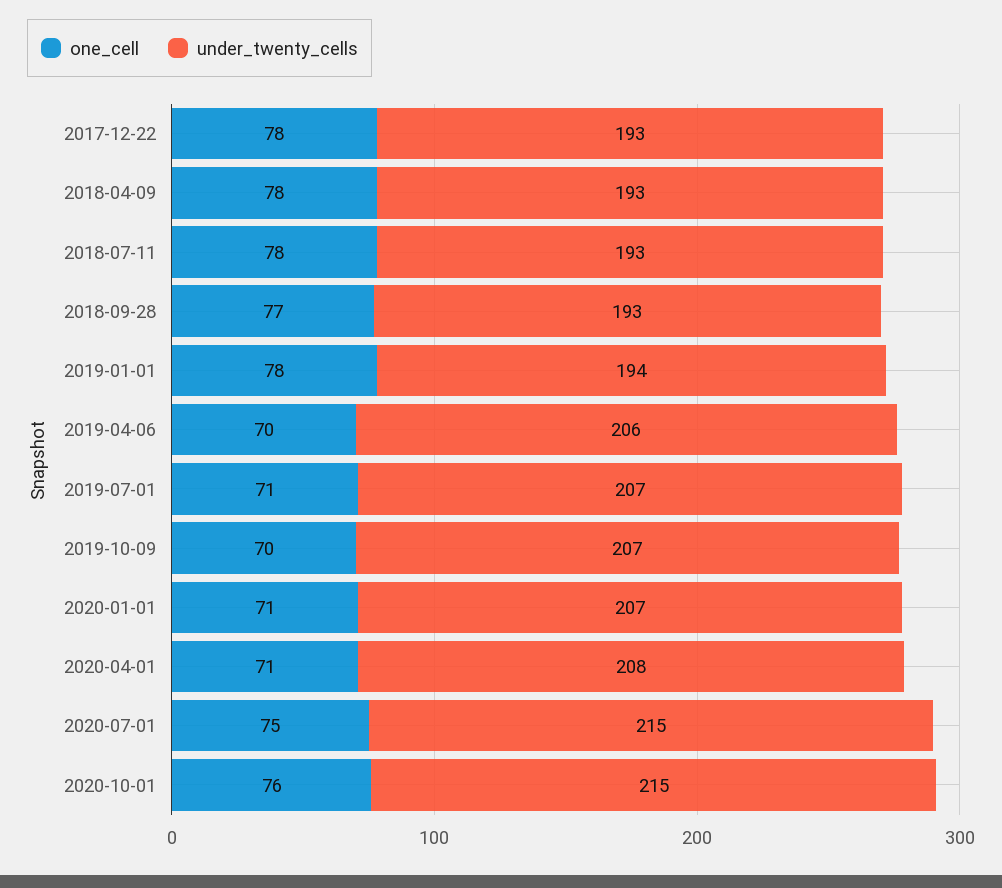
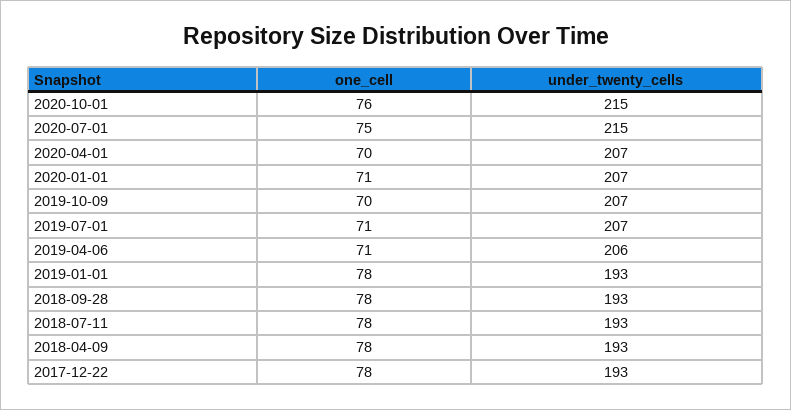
one_cell, 2018-09-28: 77 -> 78
under_twenty_cells, 2019-01-01: 194 -> 193
one_cell, 2019-04-06: 70 -> 71
one_cell, 2020-04-01: 71 -> 70
under_twenty_cells, 2020-04-01: 208 -> 207

